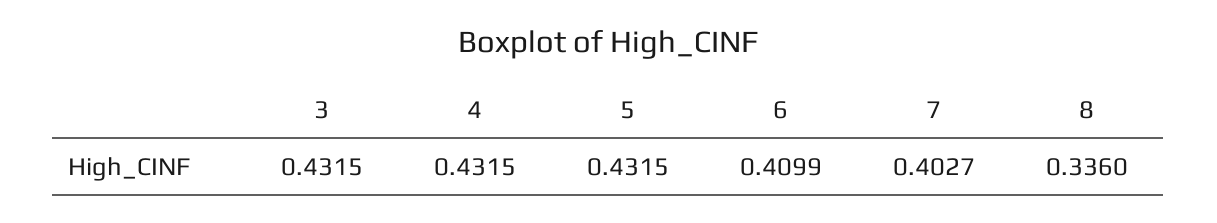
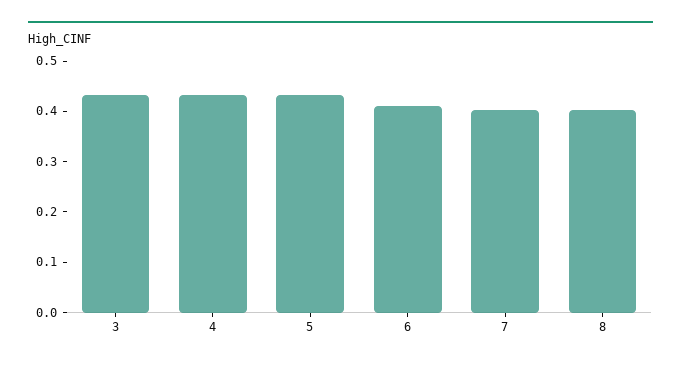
8: 0.336 -> 0.4

